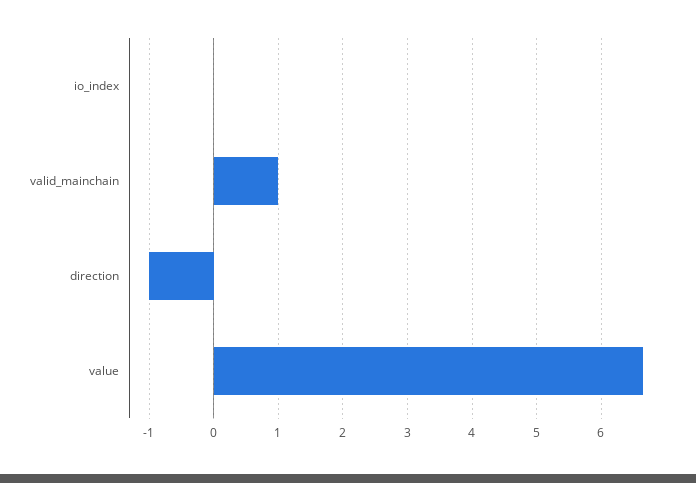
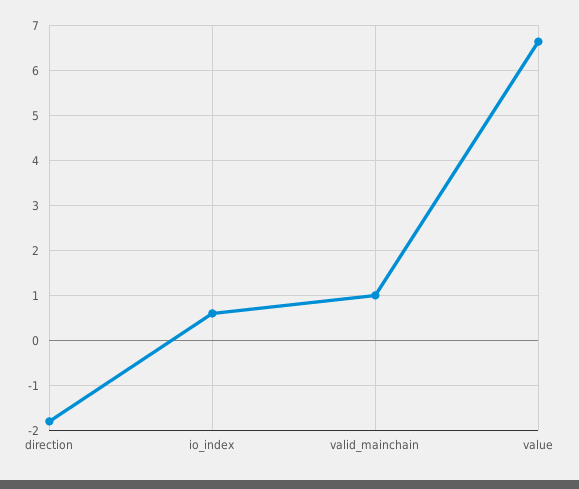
io_index: 0 -> 0.6
direction: -1 -> -1.8

